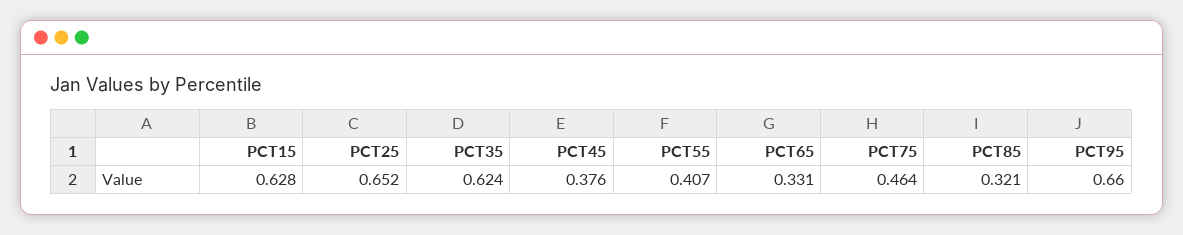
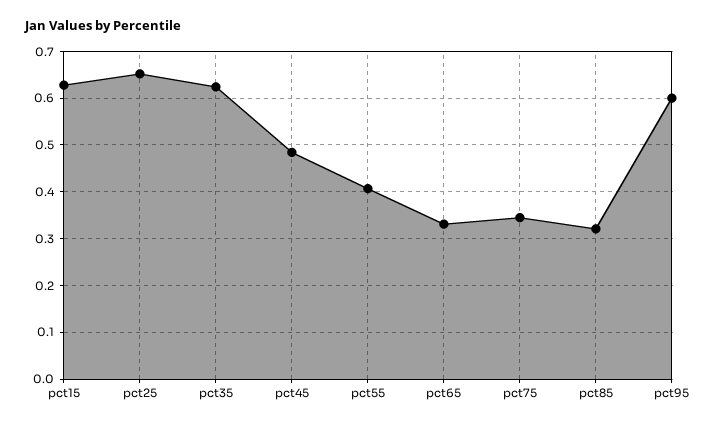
PCT45: 0.376 -> 0.48
PCT75: 0.464 -> 0.34
PCT95: 0.66 -> 0.6

